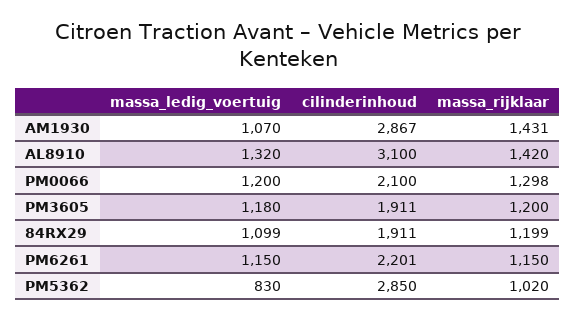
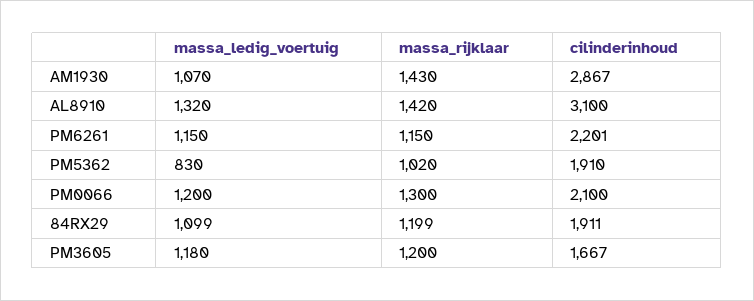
massa_rijklaar, AM1930: 1431 -> 1430
massa_rijklaar, PM0066: 1298 -> 1300
cilinderinhoud, PM3605: 1911 -> 1667
cilinderinhoud, PM5362: 2850 -> 1910

